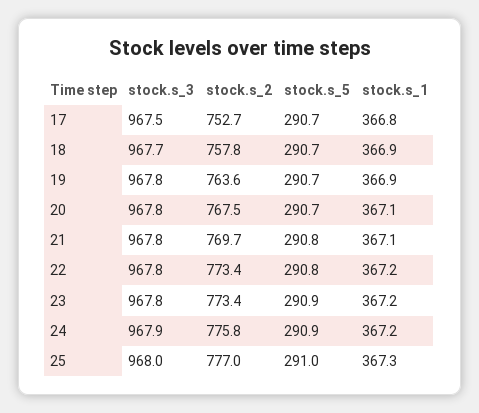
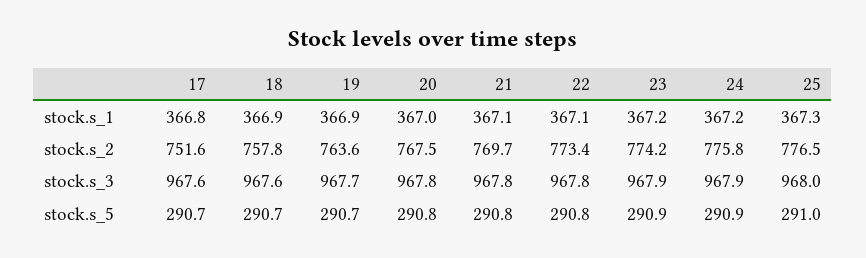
stock.s_3, 17: 967.5 -> 967.6
stock.s_2, 17: 752.7 -> 751.6
stock.s_3, 18: 967.7 -> 967.6
stock.s_3, 19: 967.8 -> 967.7
stock.s_5, 20: 290.7 -> 290.8
stock.s_1, 20: 367.1 -> 367
stock.s_1, 22: 367.2 -> 367.1
stock.s_3, 23: 967.8 -> 967.9
stock.s_2, 23: 773.4 -> 774.2
stock.s_2, 25: 777 -> 776.5

